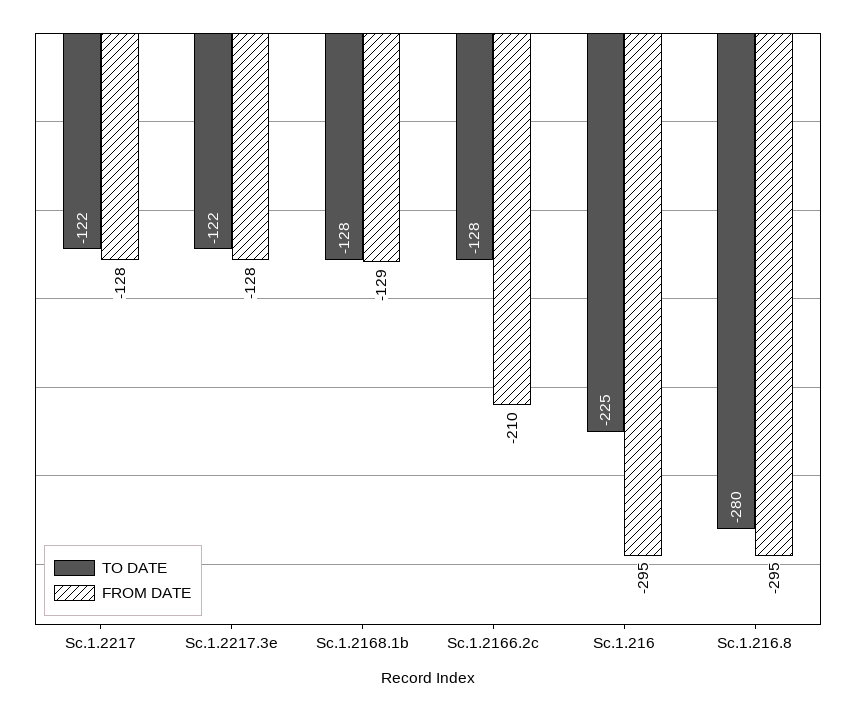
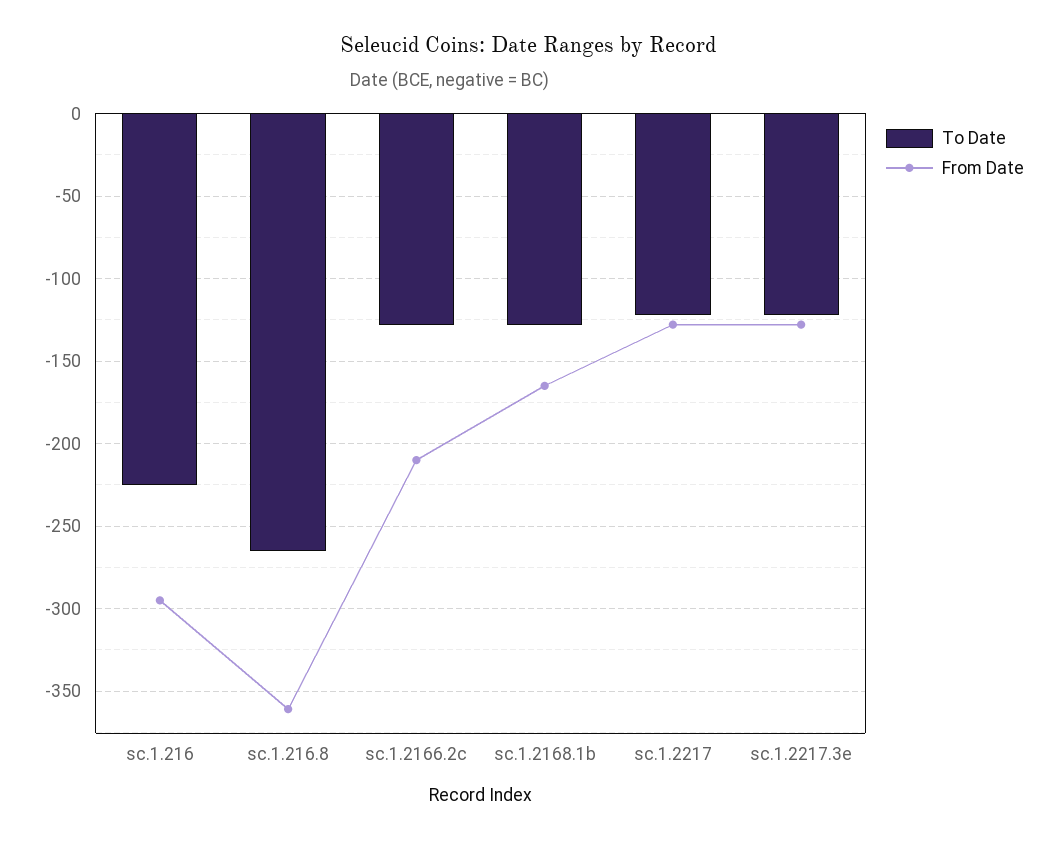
FROM DATE, Sc.1.2168.1b: -129 -> -165
TO DATE, Sc.1.216.8: -280 -> -265
FROM DATE, Sc.1.216.8: -295 -> -360

